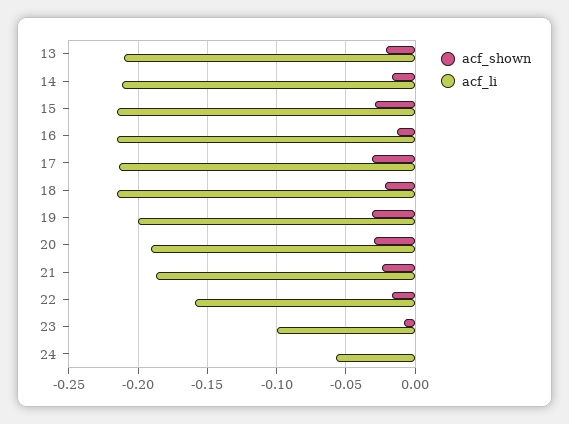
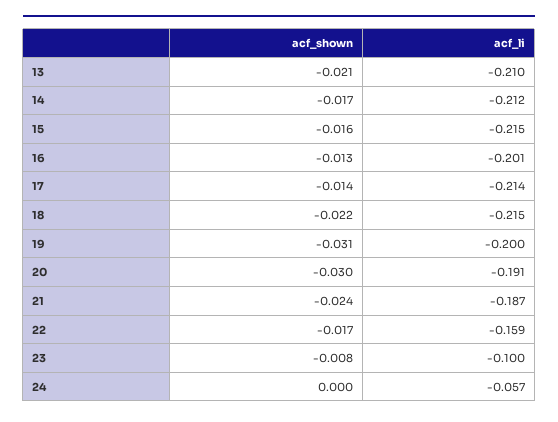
acf_shown, 15: -0.03 -> -0.016
acf_li, 16: -0.215 -> -0.201
acf_shown, 17: -0.03 -> -0.014

